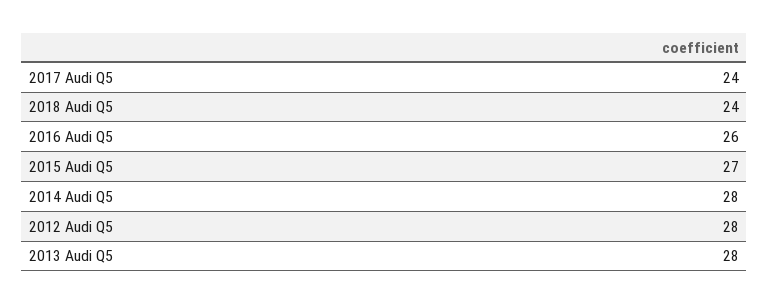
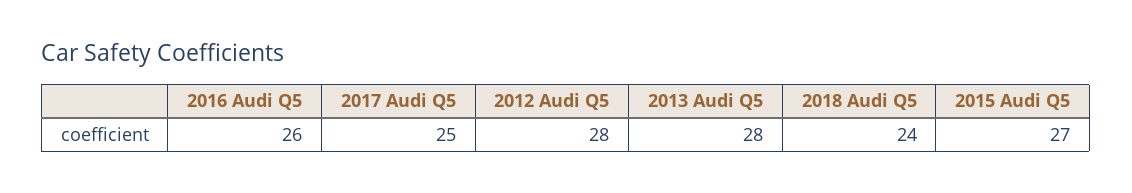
2017 Audi Q5: 24 -> 25
2014 Audi Q5: 28 -> none

